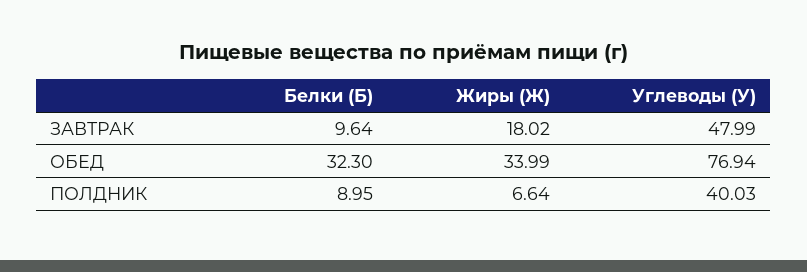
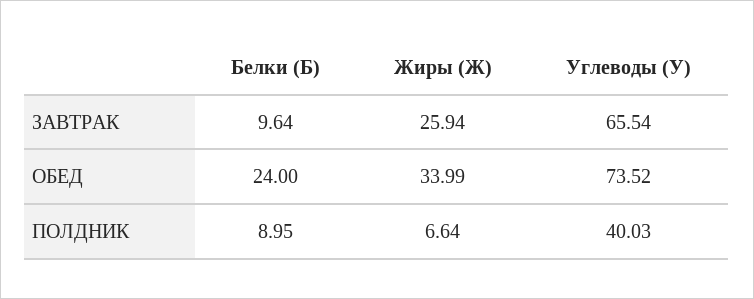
Жиры (Ж), ЗАВТРАК: 18.02 -> 25.94
Углеводы (У), ЗАВТРАК: 47.99 -> 65.54
Белки (Б), ОБЕД: 32.3 -> 24
Углеводы (У), ОБЕД: 76.94 -> 73.52

